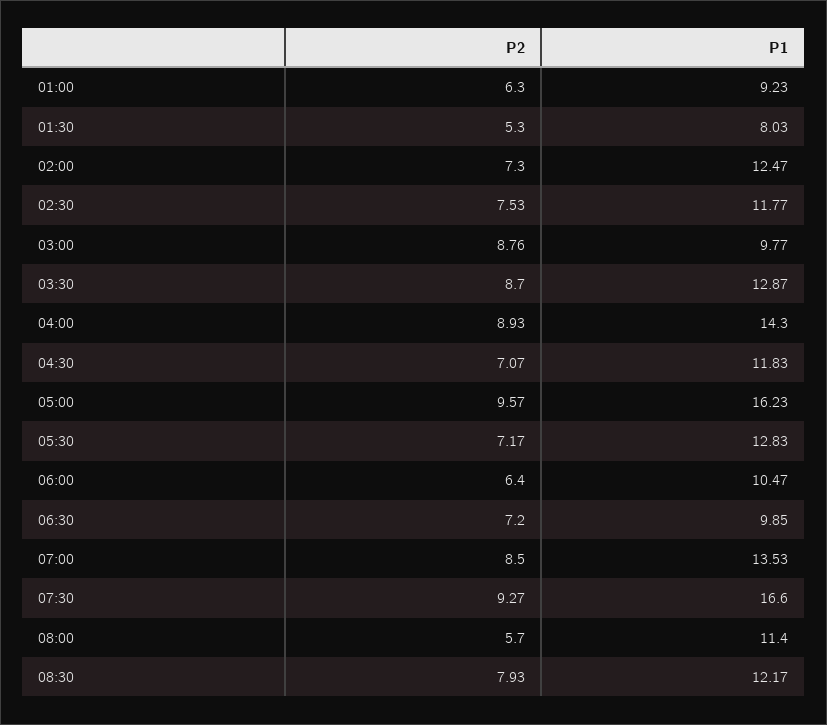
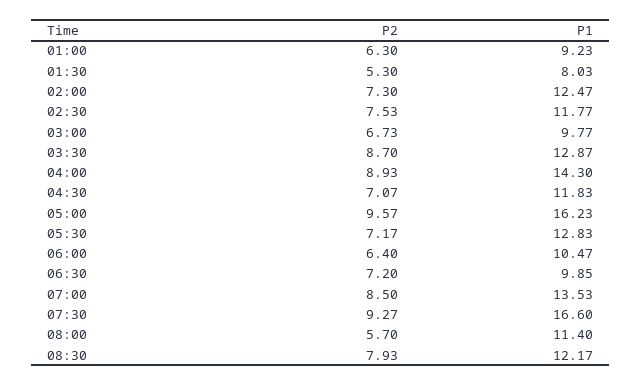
P2, 03:00: 8.76 -> 6.73

